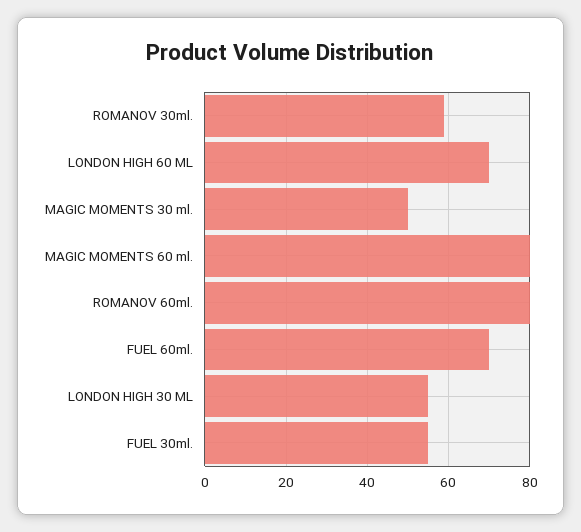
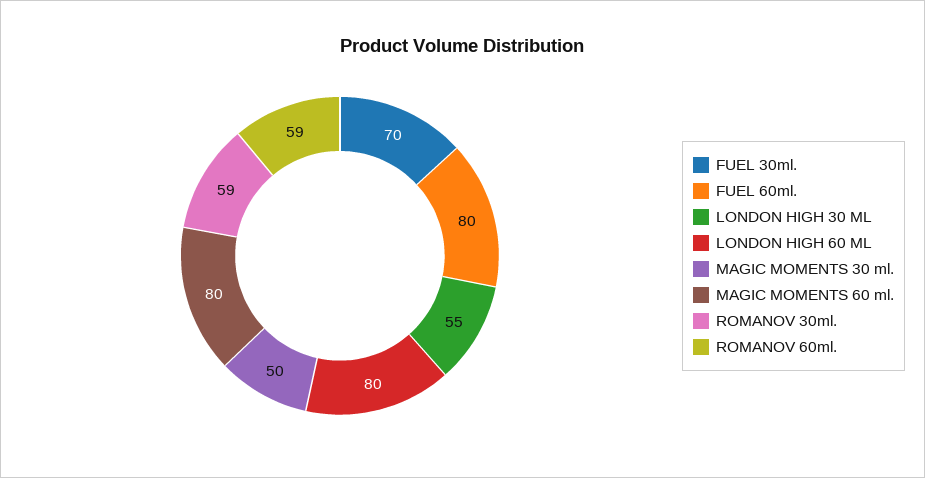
LONDON HIGH 60 ML: 70 -> 80
ROMANOV 60ml.: 80 -> 59
FUEL 60ml.: 70 -> 80
FUEL 30ml.: 55 -> 70

